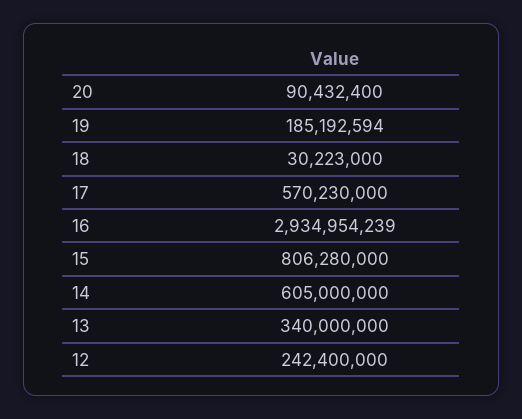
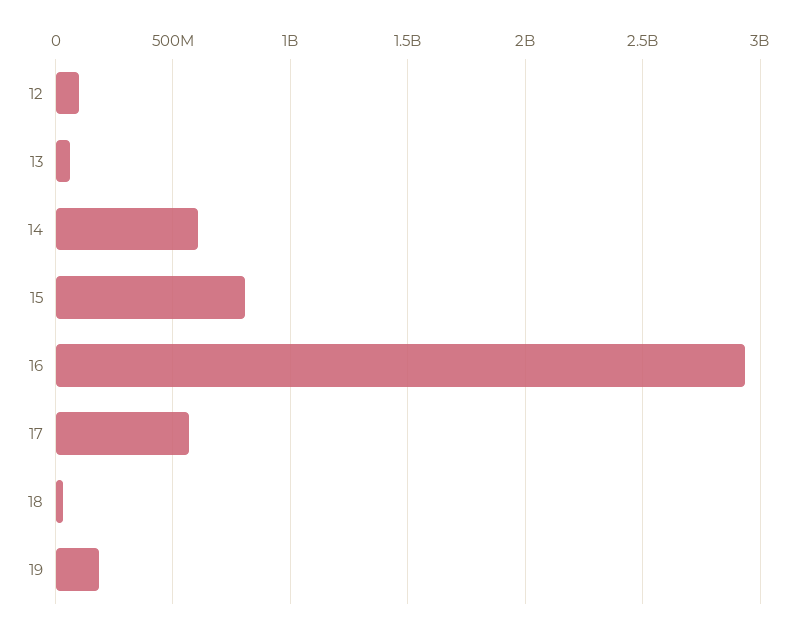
20: 90432400 -> none
13: 340000000 -> 50000000
12: 242400000 -> 100000000

